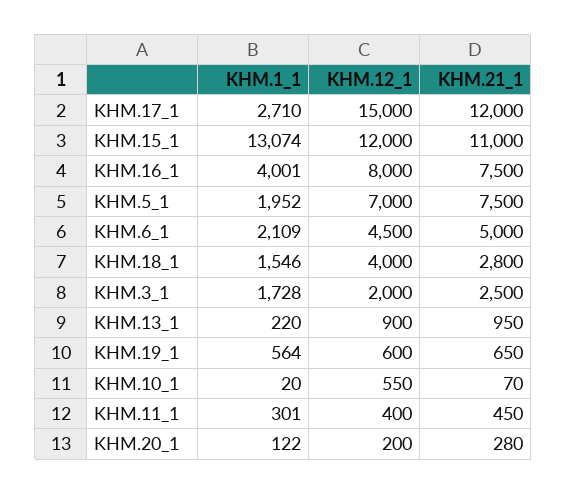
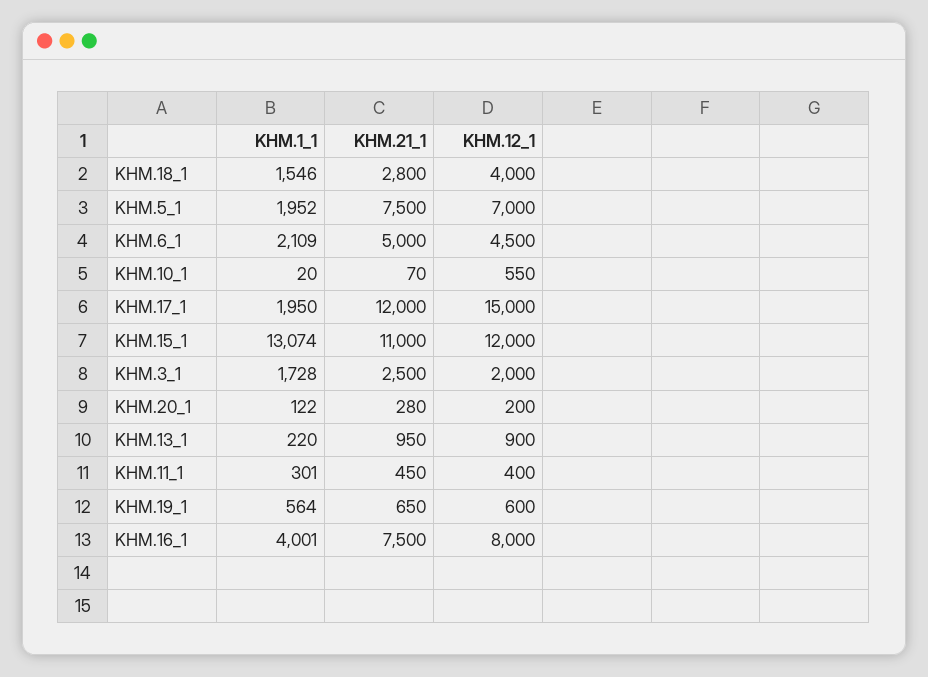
KHM.1_1, KHM.17_1: 2710 -> 1950

